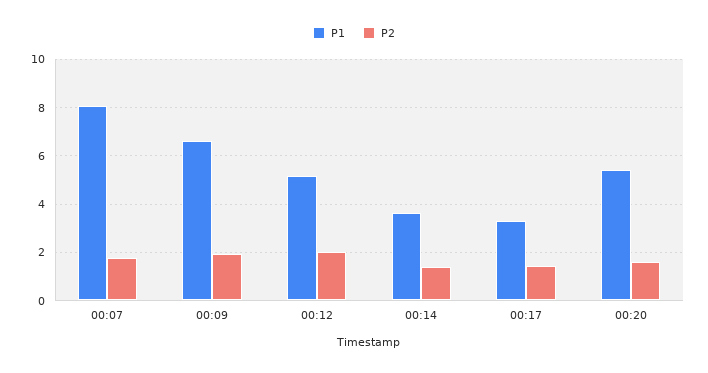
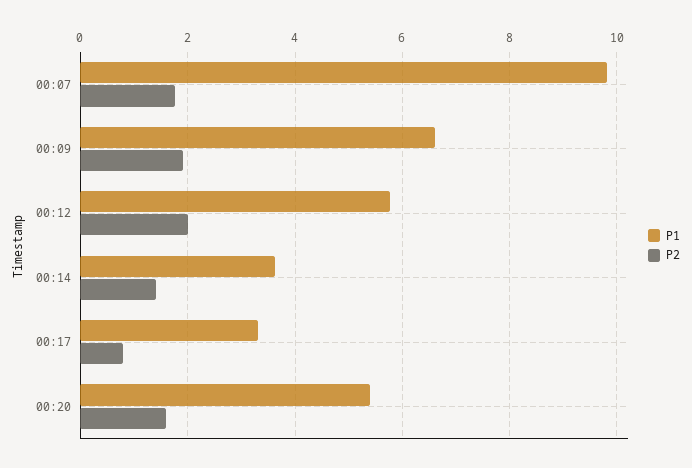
P1, 00:07: 8 -> 9.8
P1, 00:12: 5.25 -> 5.8
P2, 00:17: 1.5 -> 0.8

